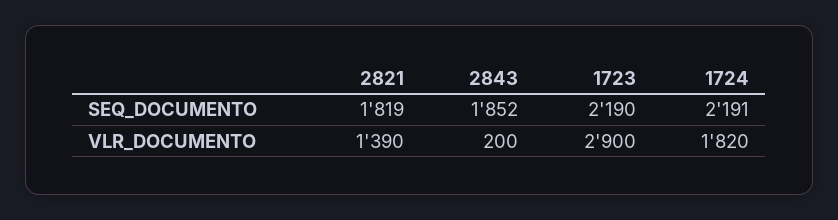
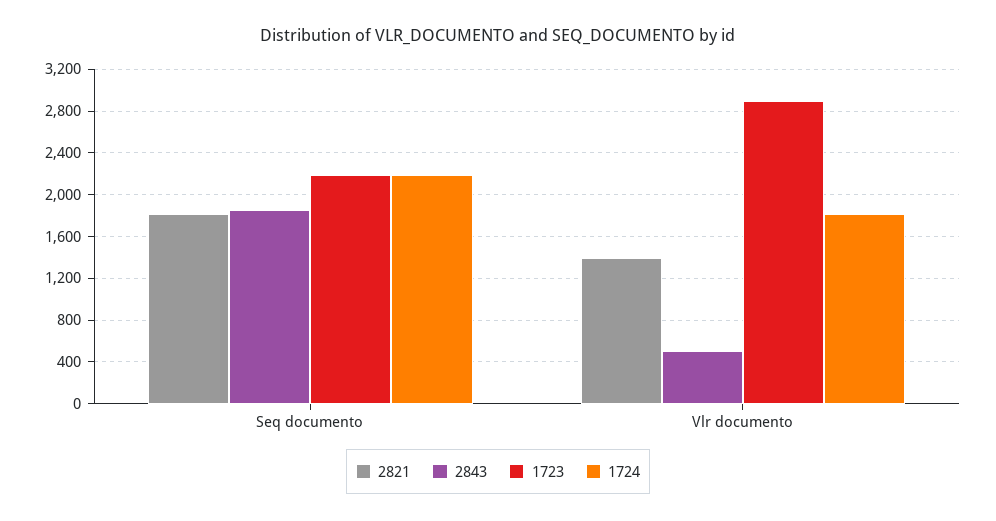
2843, VLR_DOCUMENTO: 200 -> 500

